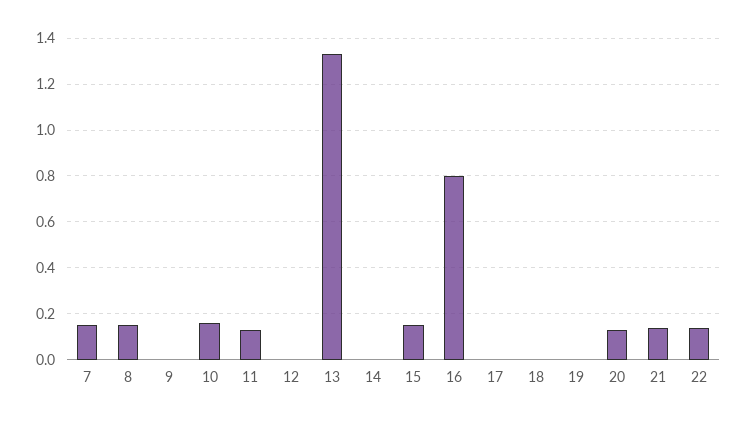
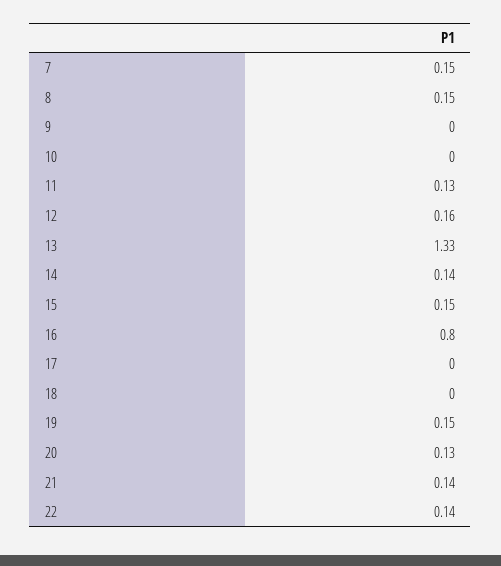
10: 0.15 -> 0
12: 0 -> 0.16
14: 0 -> 0.14
19: 0 -> 0.15

